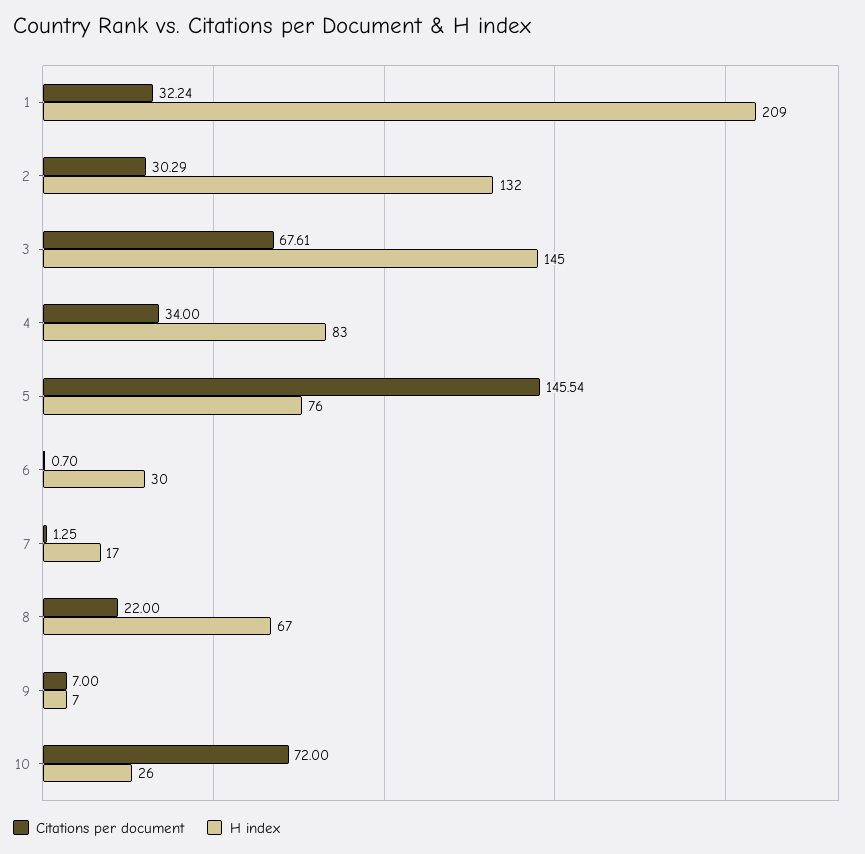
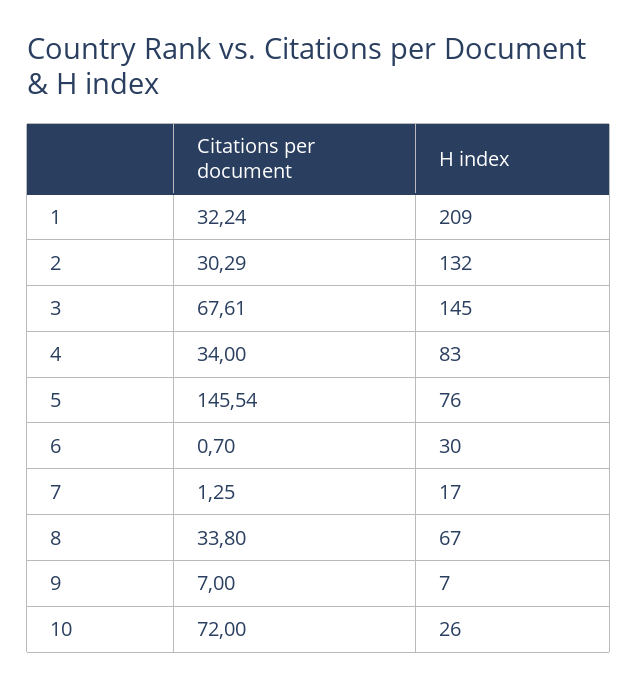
Citations per document, 8: 22 -> 33.8

